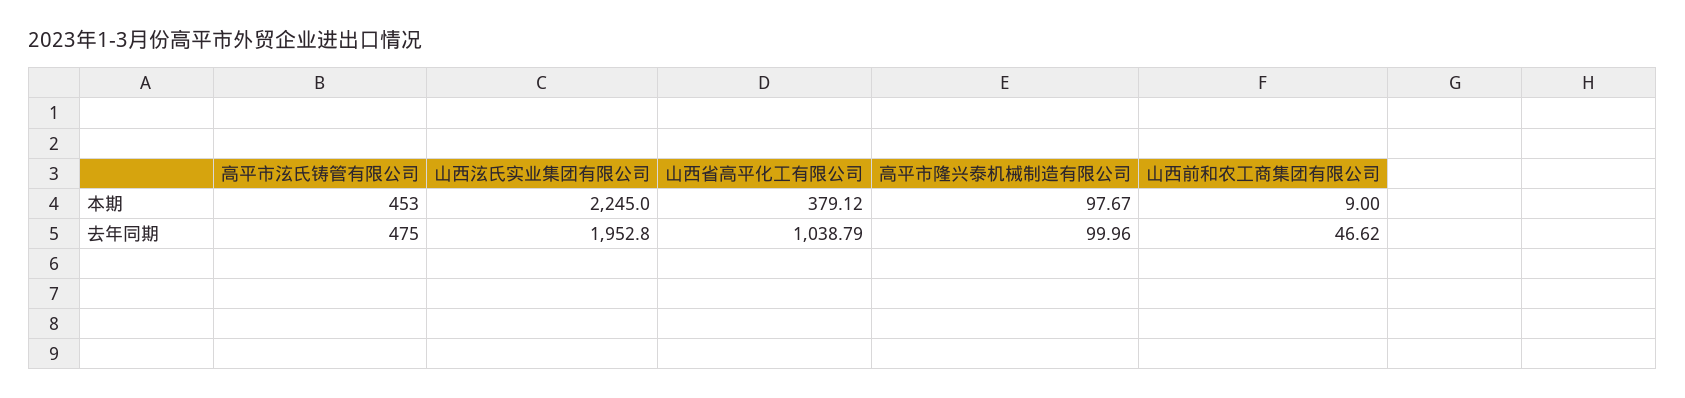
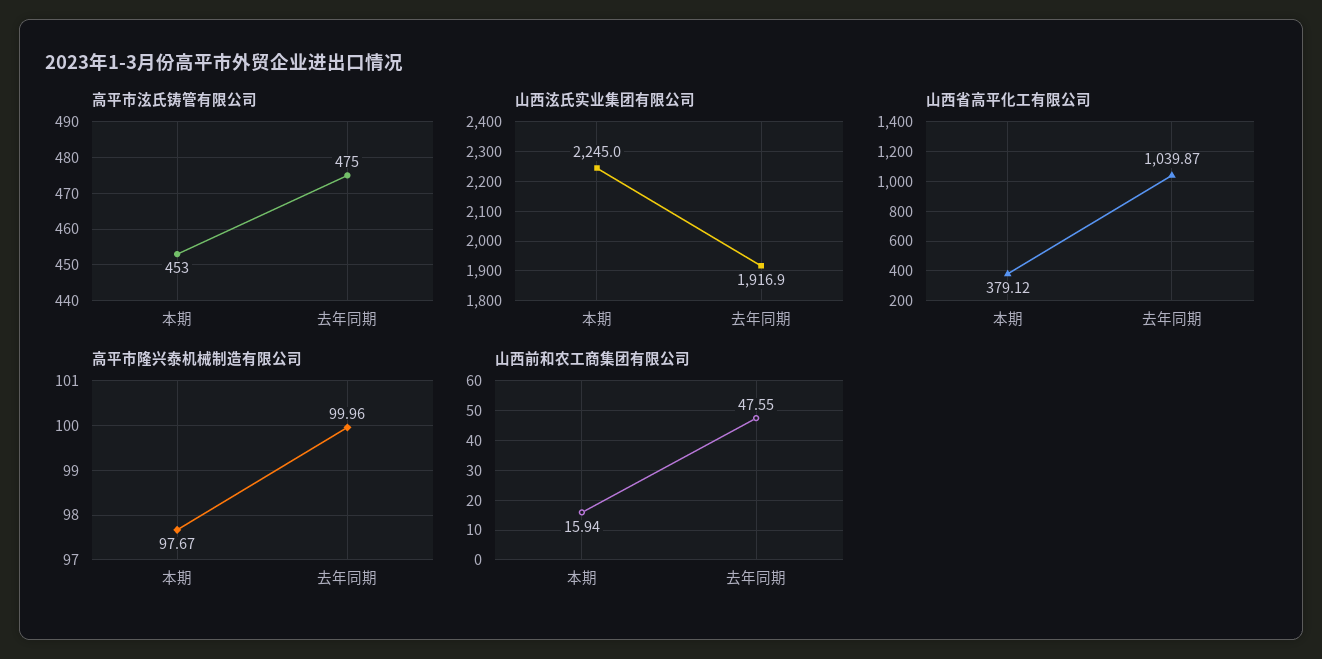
山西前和农工商集团有限公司, 本期: 9 -> 15.94
山西泫氏实业集团有限公司, 去年同期: 1952.8 -> 1916.9
山西省高平化工有限公司, 去年同期: 1038.79 -> 1039.87
山西前和农工商集团有限公司, 去年同期: 46.62 -> 47.55

